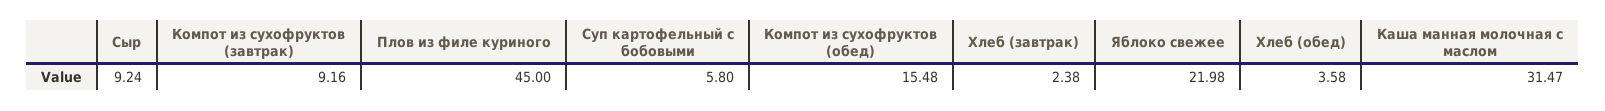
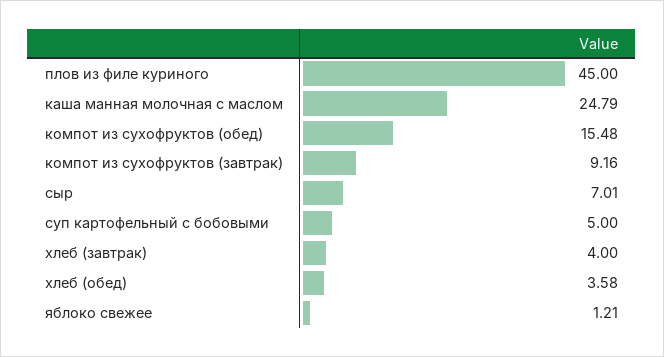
Сыр: 9.24 -> 7.01
Суп картофельный с бобовыми: 5.8 -> 5
Хлеб (завтрак): 2.38 -> 4
Яблоко свежее: 21.98 -> 1.21
Каша манная молочная с маслом: 31.47 -> 24.79

